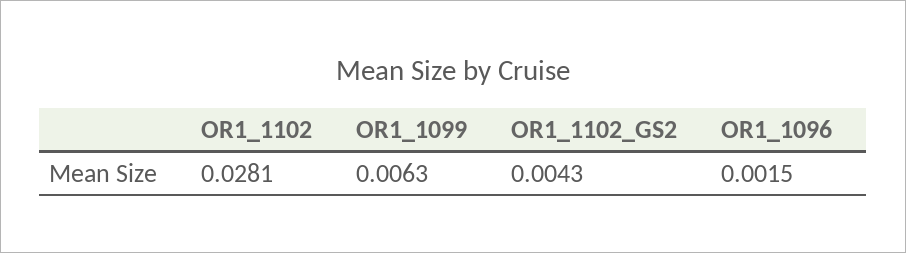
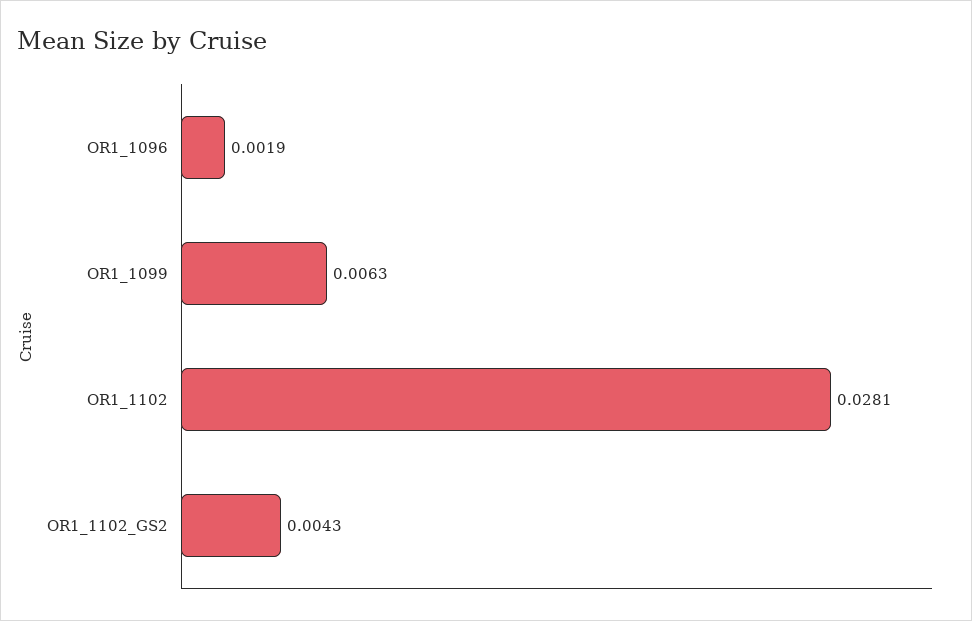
OR1_1096: 0.0015 -> 0.0019

